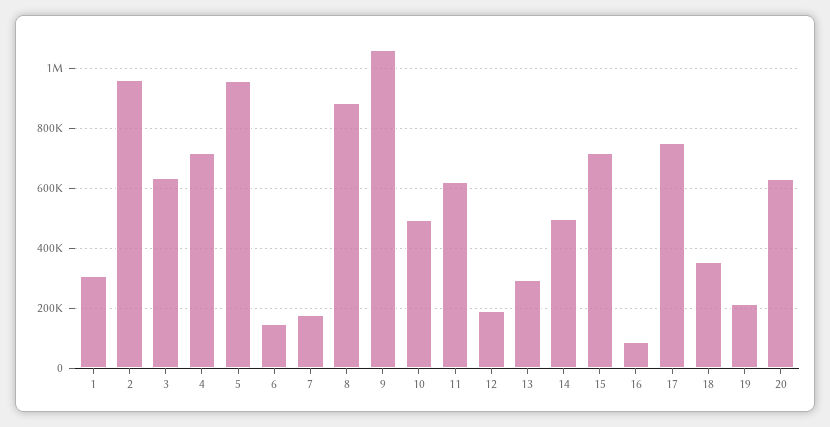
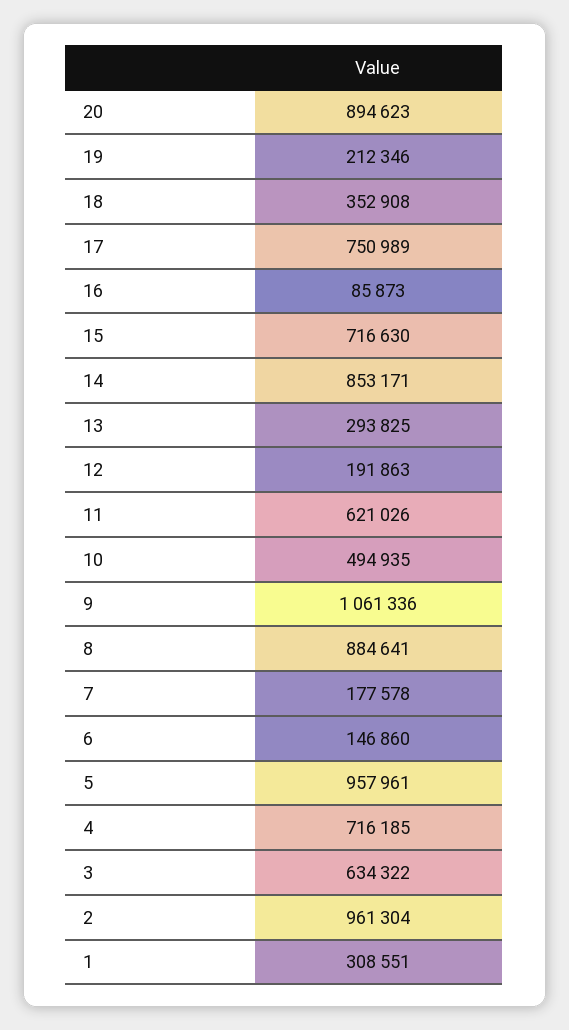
14: 500000 -> 853171
20: 625000 -> 894623

